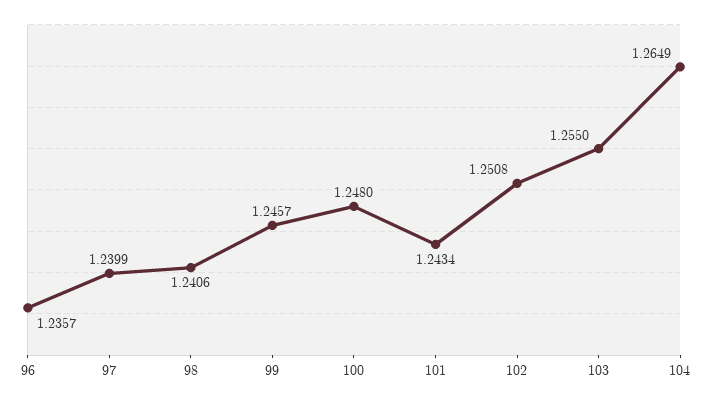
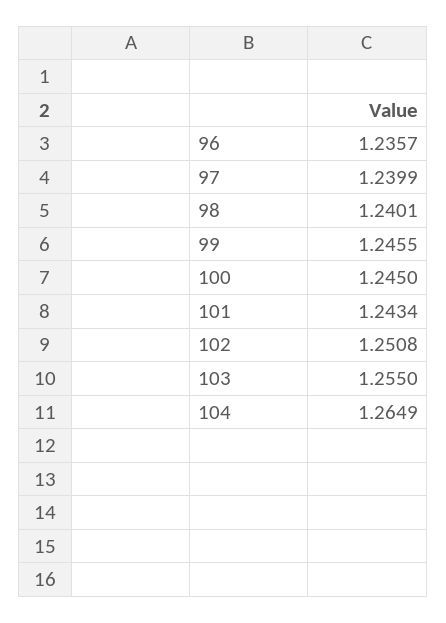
98: 1.2406 -> 1.2401
99: 1.2457 -> 1.2455
100: 1.248 -> 1.245

